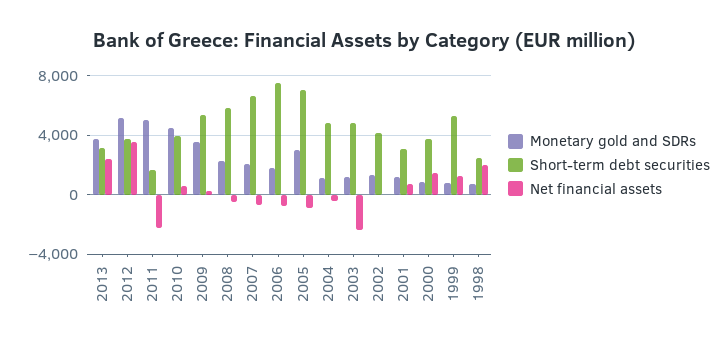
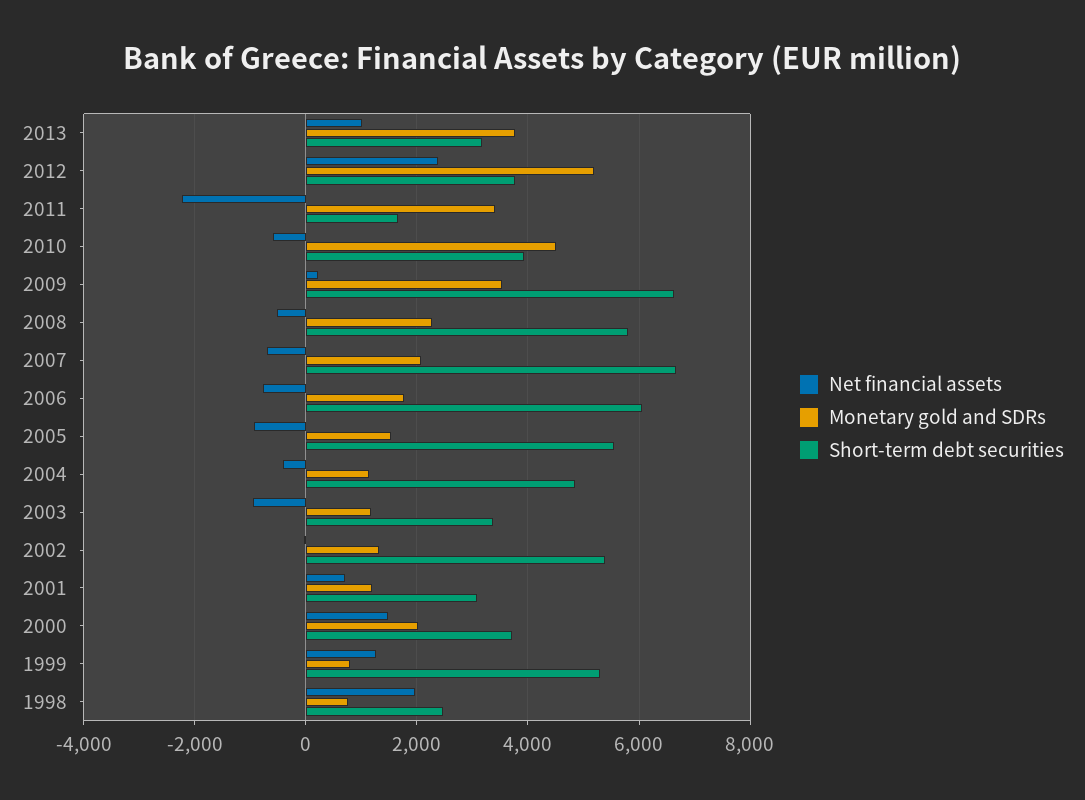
Net financial assets, 2013: 2500 -> 1000
Net financial assets, 2012: 3500 -> 2400
Monetary gold and SDRs, 2011: 5000 -> 3400
Net financial assets, 2010: 500 -> -600
Short-term debt securities, 2009: 5500 -> 6600
Short-term debt securities, 2006: 7500 -> 6000
Monetary gold and SDRs, 2005: 3000 -> 1600
Short-term debt securities, 2005: 7000 -> 5600
Short-term debt securities, 2003: 5000 -> 3400
Net financial assets, 2003: -2500 -> -1000
Short-term debt securities, 2002: 4000 -> 5400
Monetary gold and SDRs, 2000: 1000 -> 2000

